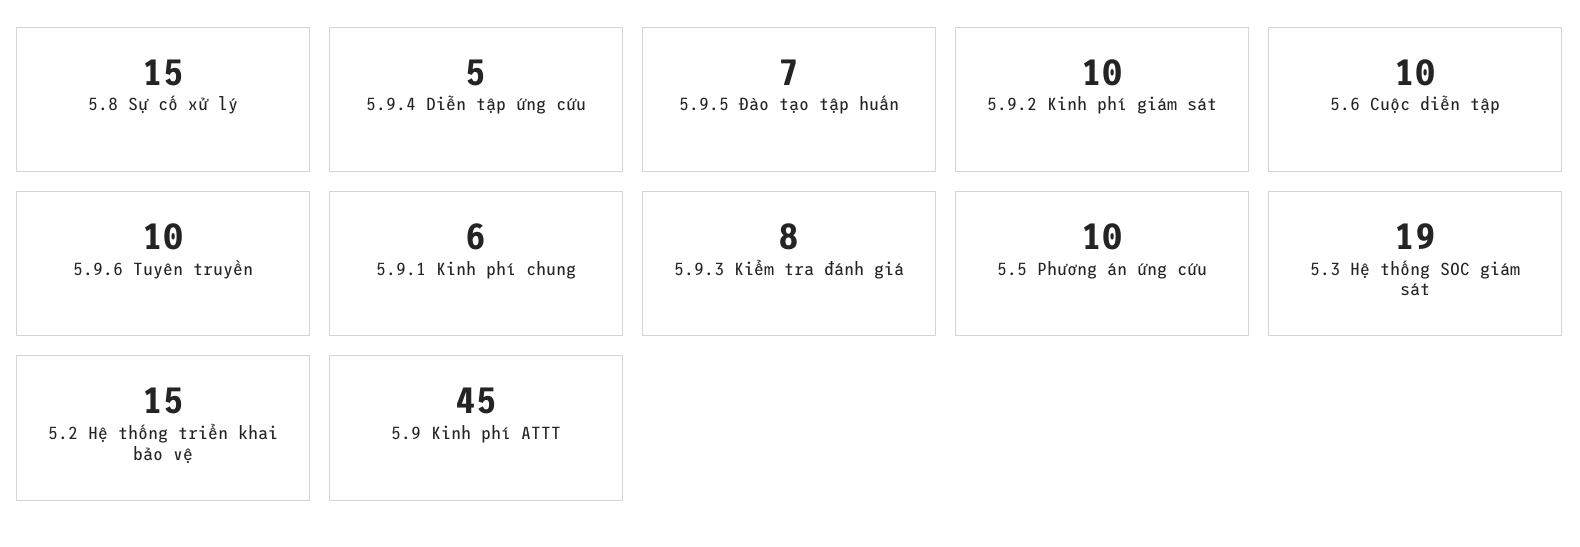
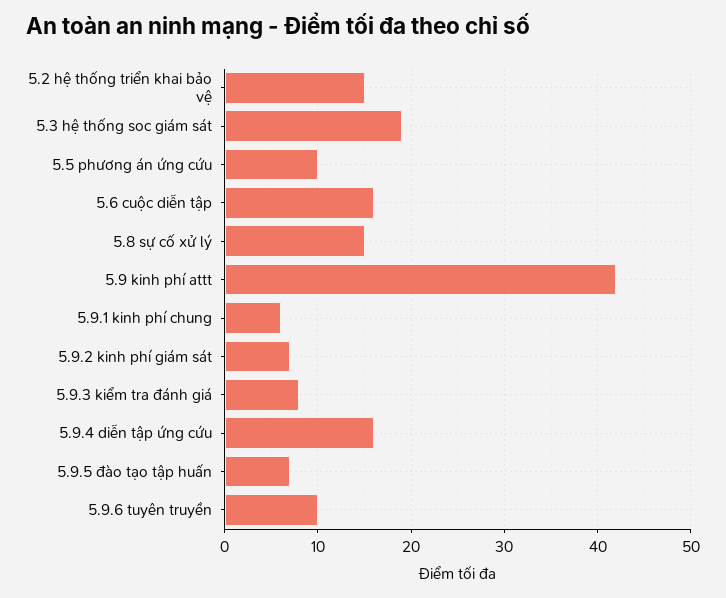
5.9.4 Diễn tập ứng cứu: 5 -> 16
5.9.2 Kinh phí giám sát: 10 -> 7
5.6 Cuộc diễn tập: 10 -> 16
5.9 Kinh phí ATTT: 45 -> 42

